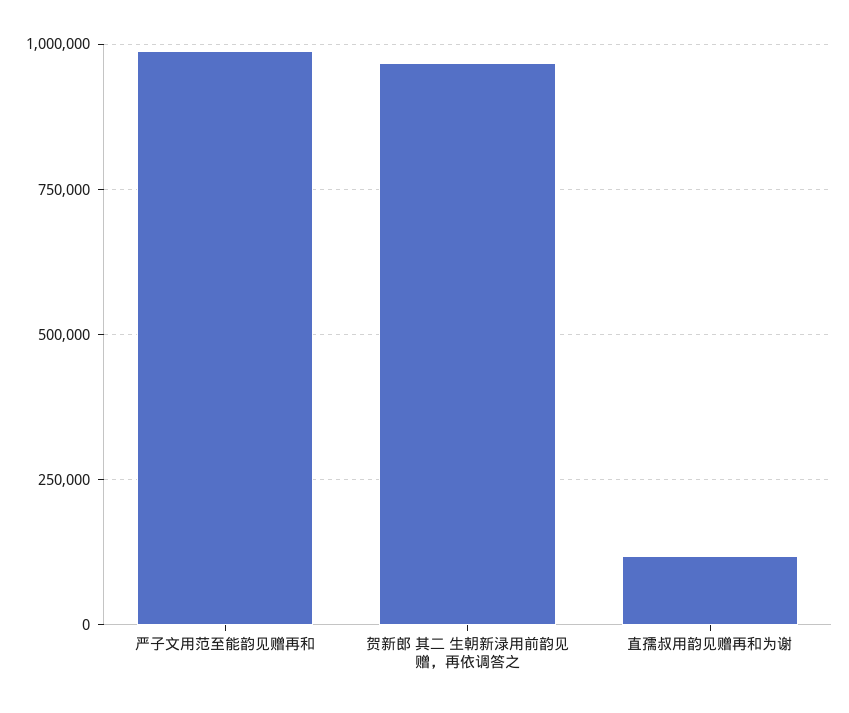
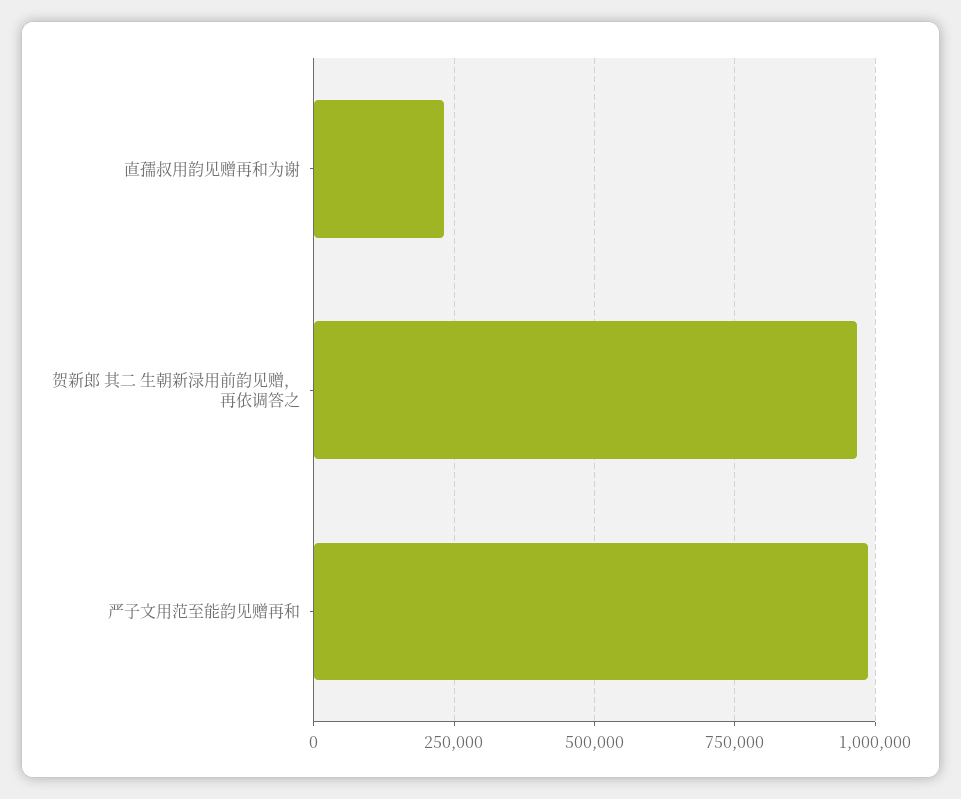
直孺叔用韵见赠再和为谢: 125000 -> 225000

